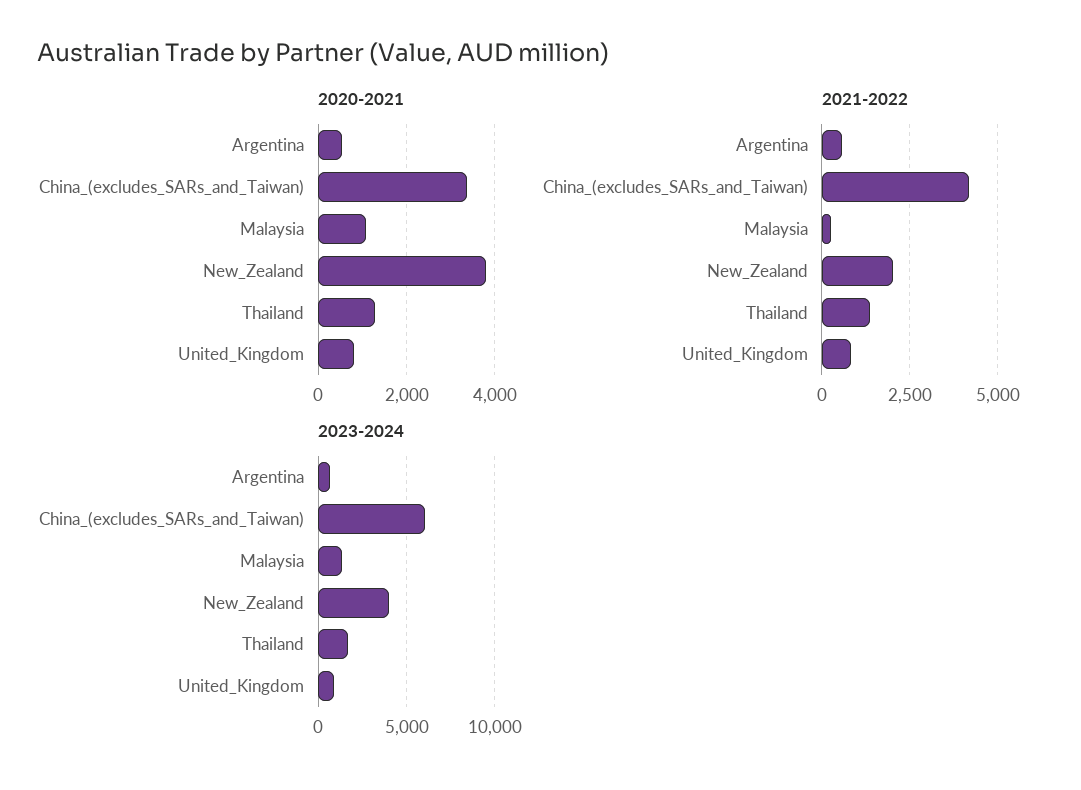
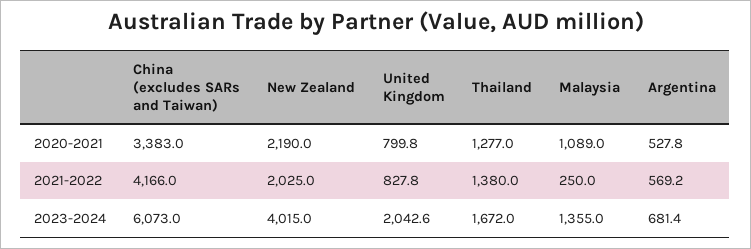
2020-2021, New_Zealand: 3800 -> 2190
2023-2024, United_Kingdom: 1000 -> 2042.6

